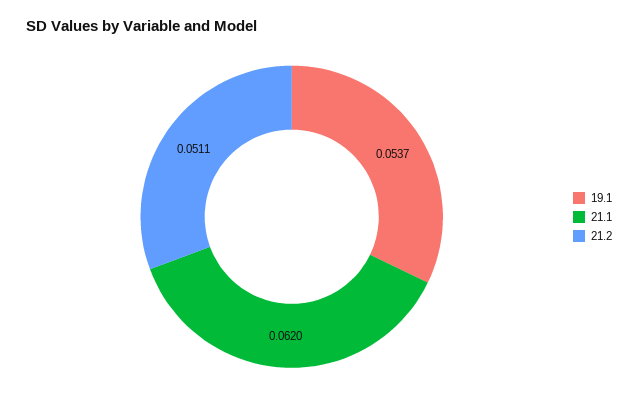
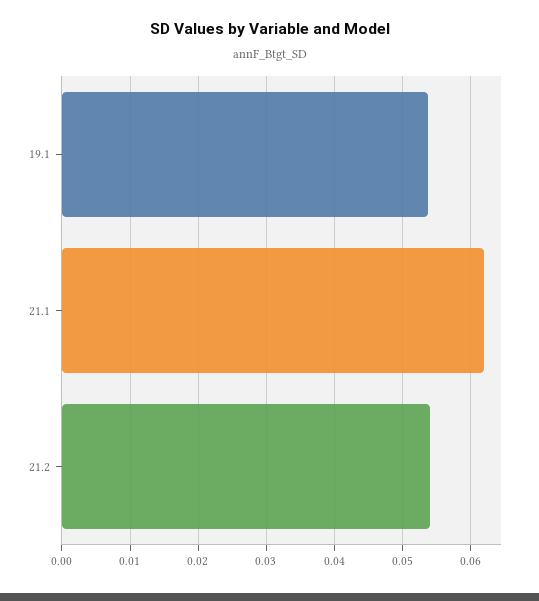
21.2: 0.0511 -> 0.054

